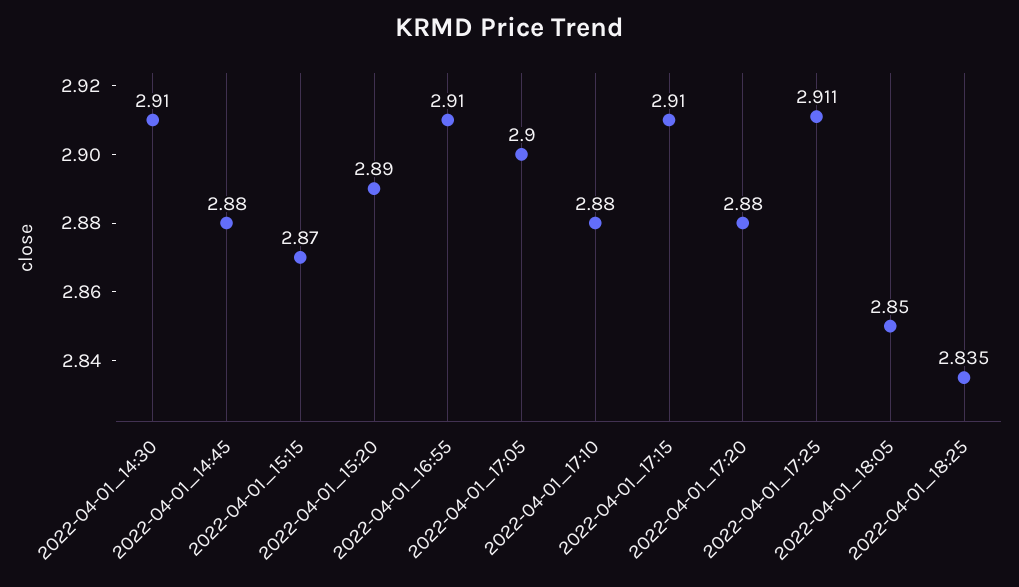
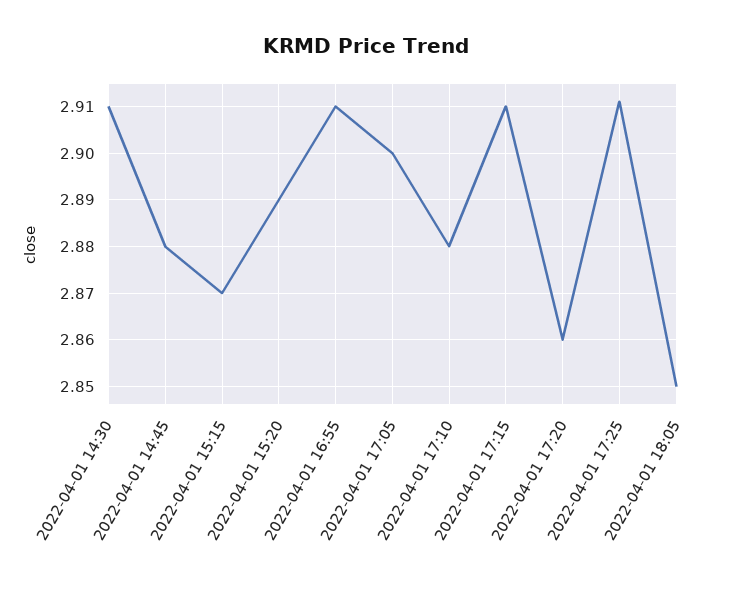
2022-04-01_17:20: 2.88 -> 2.86
2022-04-01_18:25: 2.835 -> none

